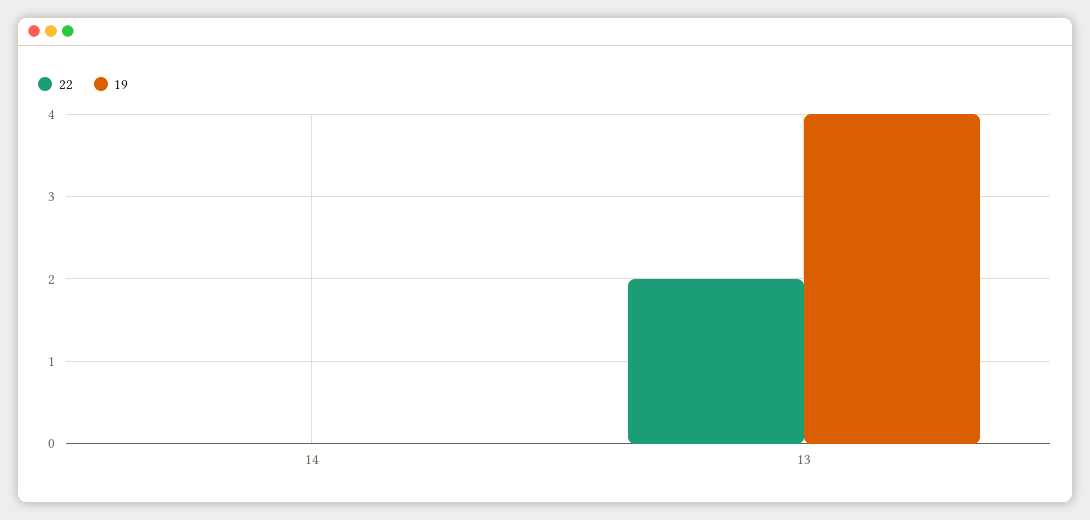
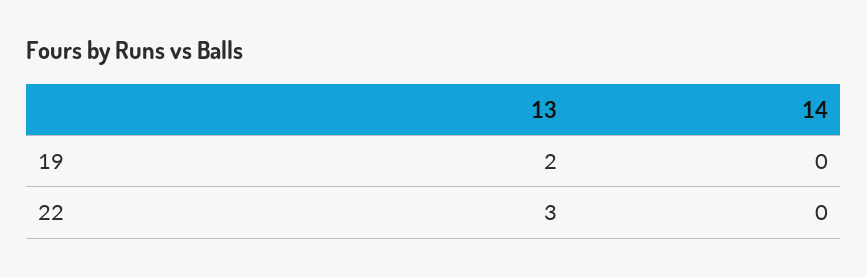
22, 13: 2 -> 3
19, 13: 4 -> 2

